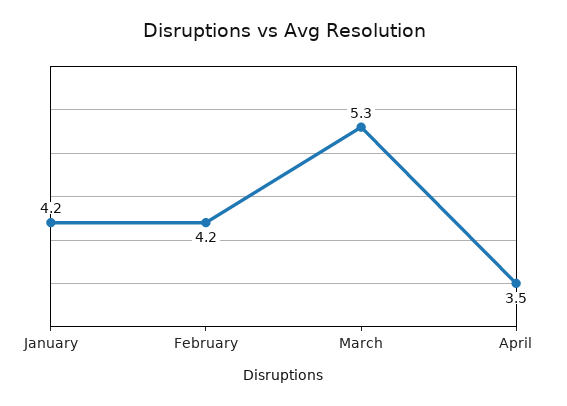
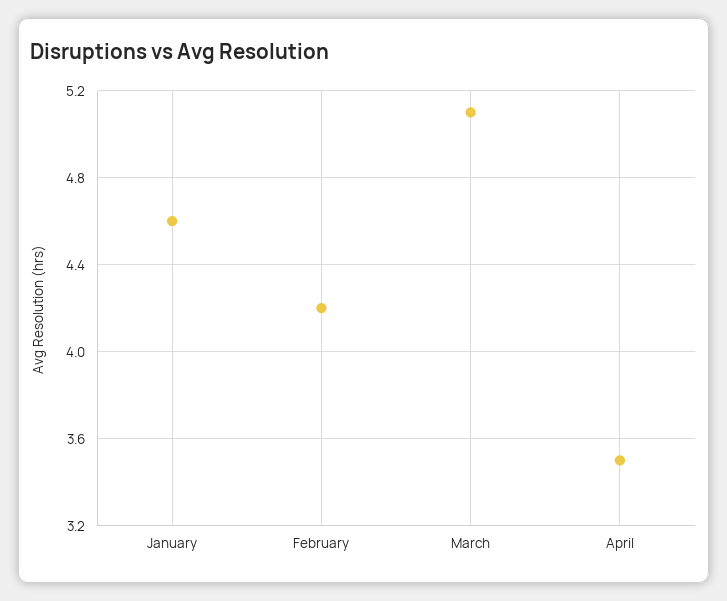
January: 4.2 -> 4.6
March: 5.3 -> 5.1

